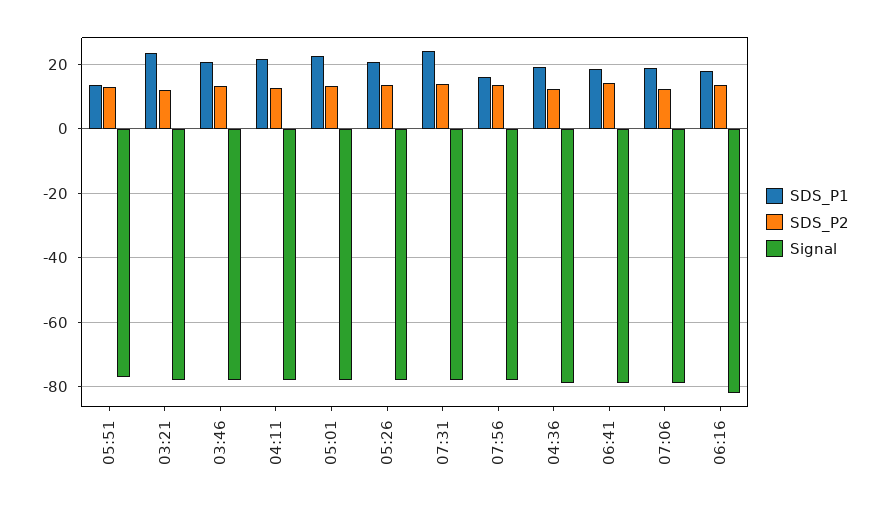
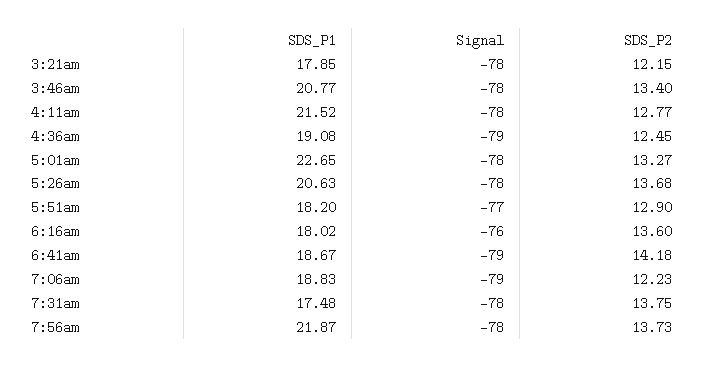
SDS_P1, 05:51: 14 -> 18.2
SDS_P1, 03:21: 24 -> 17.85
SDS_P1, 07:31: 24 -> 17.48
SDS_P1, 07:56: 16 -> 21.87
Signal, 06:16: -82 -> -76

